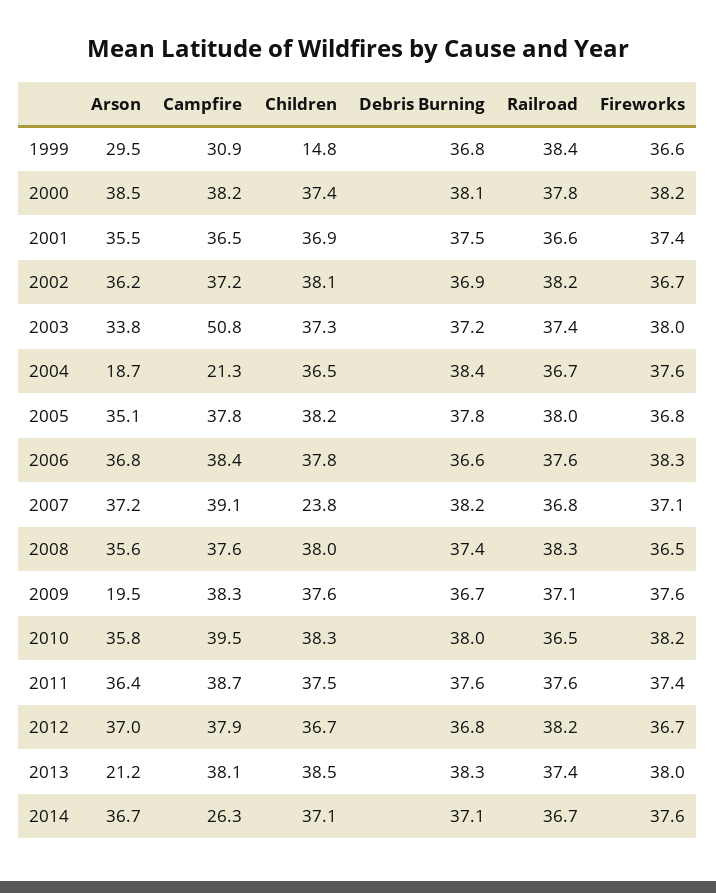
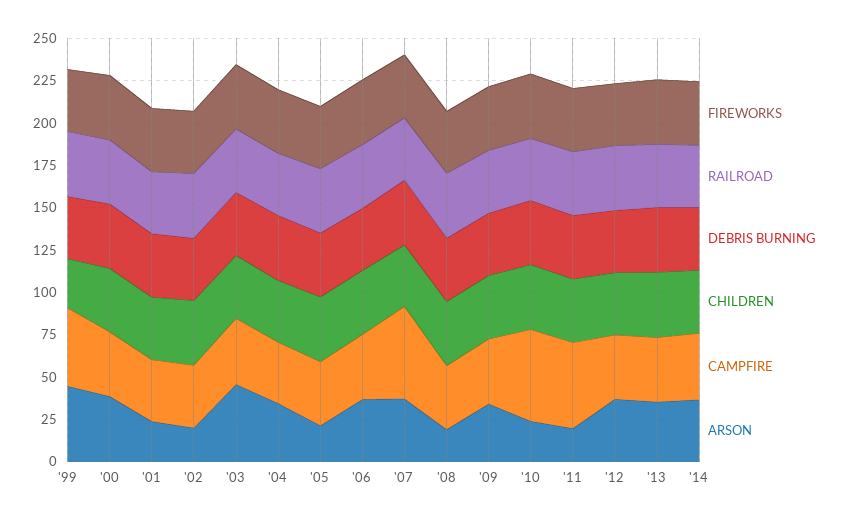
Arson, 1999: 29.5 -> 45
Campfire, 1999: 30.9 -> 45
Children, 1999: 14.8 -> 30
Arson, 2001: 35.5 -> 25
Arson, 2002: 36.2 -> 20
Arson, 2003: 33.8 -> 45
Campfire, 2003: 50.8 -> 40
Arson, 2004: 18.7 -> 35
Campfire, 2004: 21.3 -> 35
Arson, 2005: 35.1 -> 20
Campfire, 2007: 39.1 -> 55
Children, 2007: 23.8 -> 35
Arson, 2008: 35.6 -> 20
Arson, 2009: 19.5 -> 35
Arson, 2010: 35.8 -> 25
Campfire, 2010: 39.5 -> 55
Arson, 2011: 36.4 -> 20
Campfire, 2011: 38.7 -> 50
Arson, 2013: 21.2 -> 35
Campfire, 2014: 26.3 -> 40

